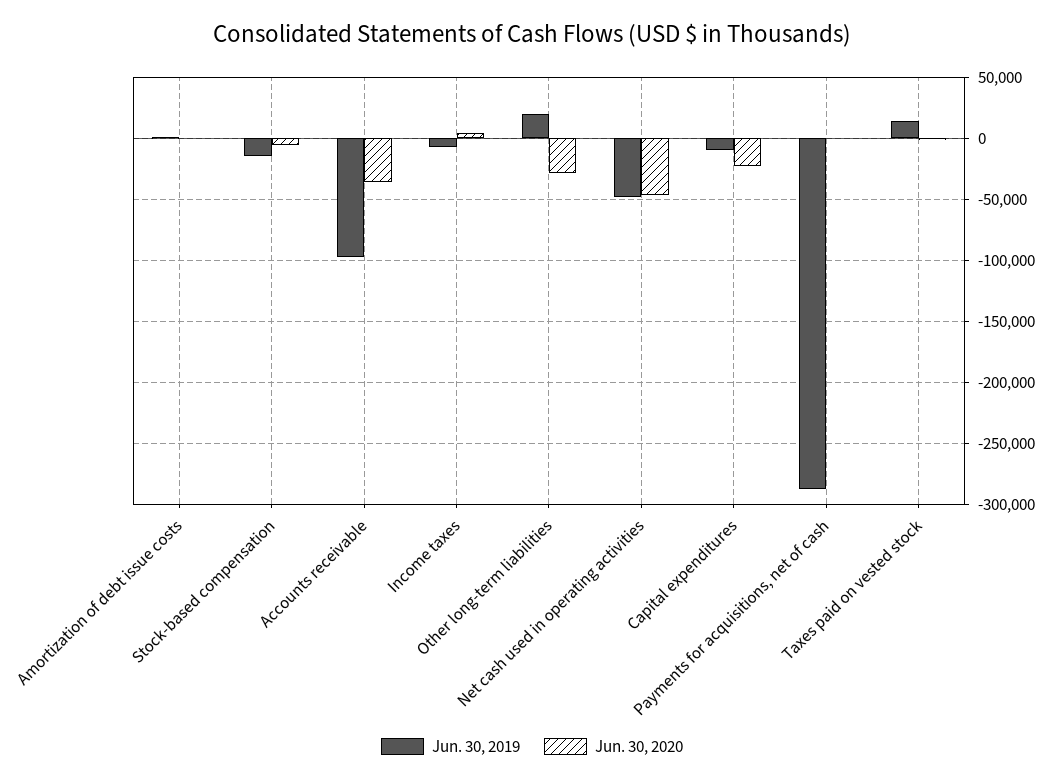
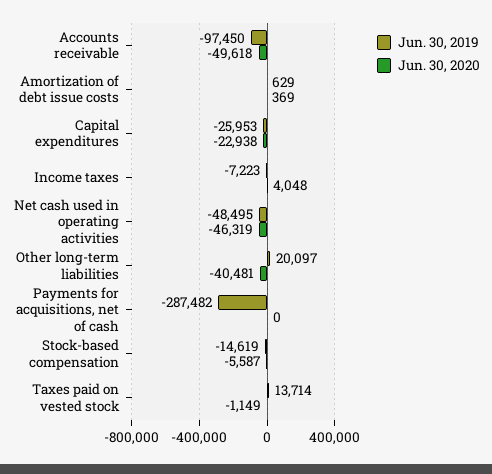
Jun. 30, 2020, Accounts receivable: -35000 -> -49618
Jun. 30, 2020, Other long-term liabilities: -30000 -> -40481
Jun. 30, 2019, Capital expenditures: -10000 -> -25953

